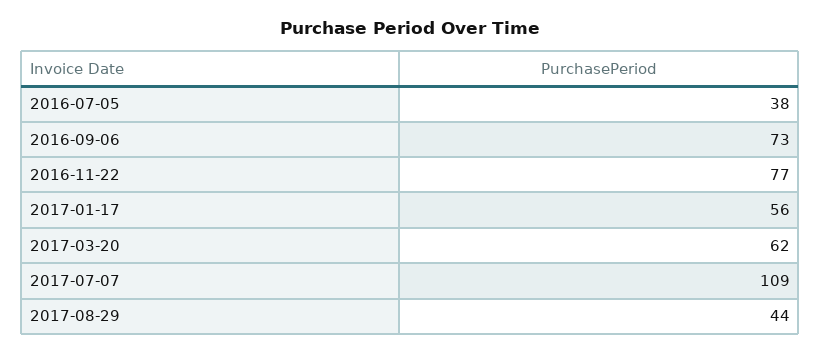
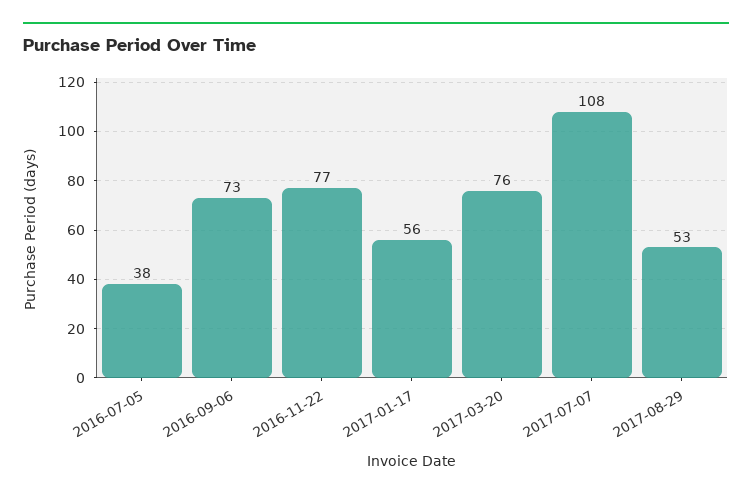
2017-03-20: 62 -> 76
2017-07-07: 109 -> 108
2017-08-29: 44 -> 53

